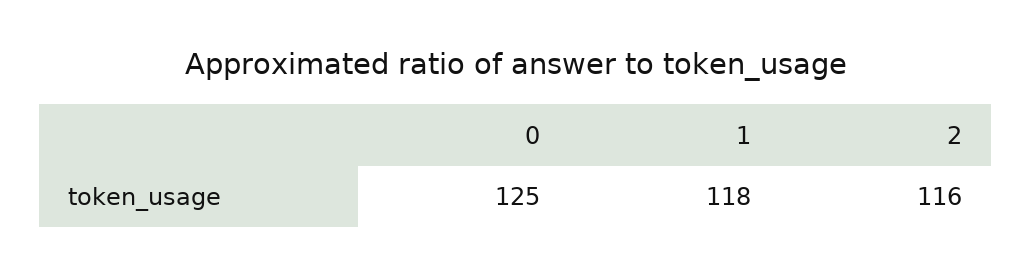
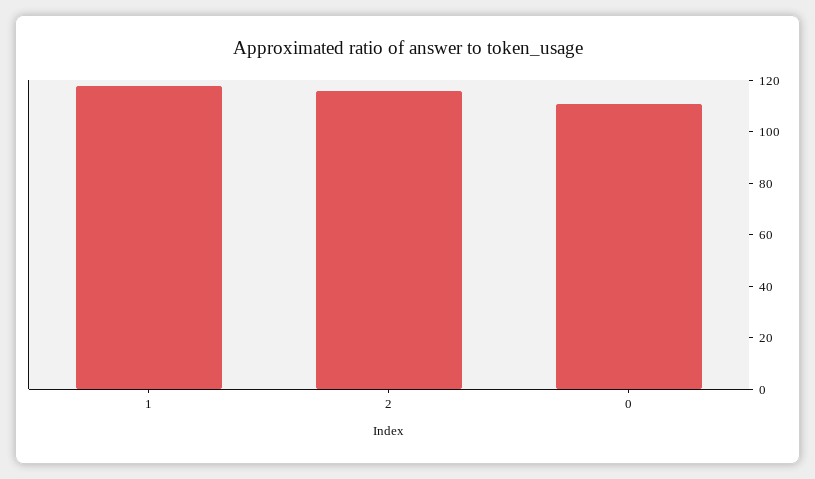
0: 125 -> 110

